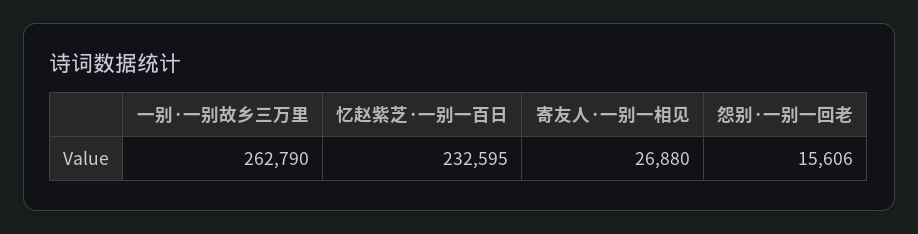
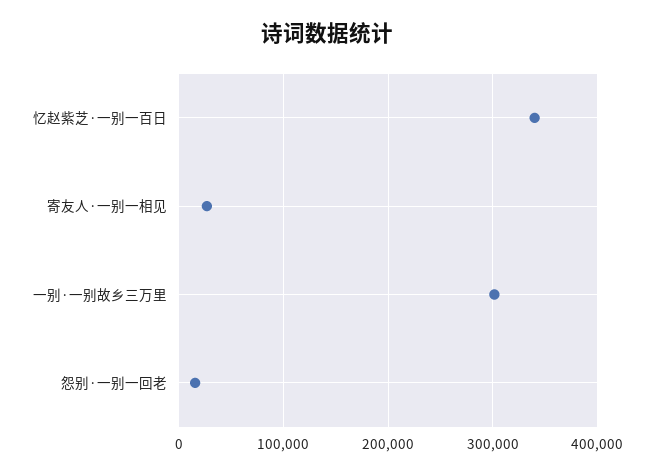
一别·一别故乡三万里: 262790 -> 300000
忆赵紫芝·一别一百日: 232595 -> 340000

